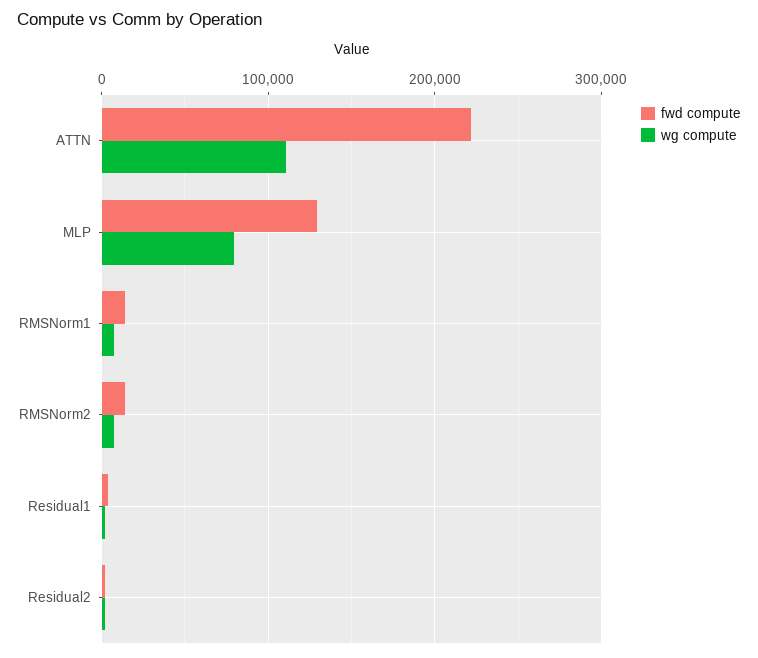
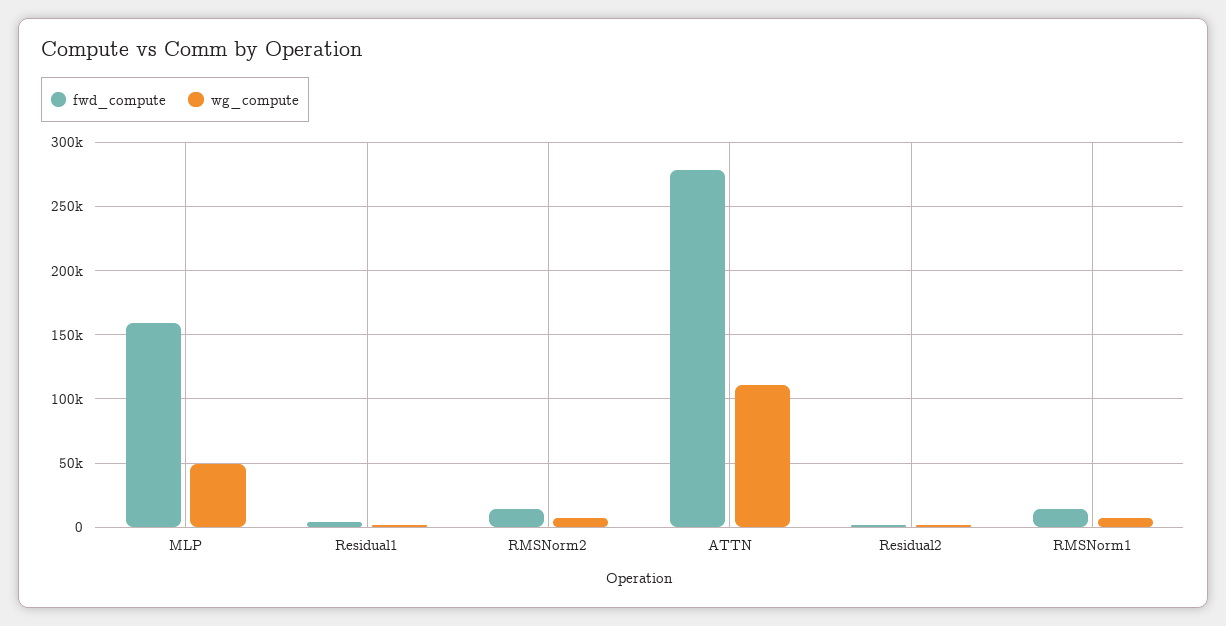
fwd compute, ATTN: 220000 -> 280000
fwd compute, MLP: 130000 -> 160000
wg compute, MLP: 80000 -> 50000

